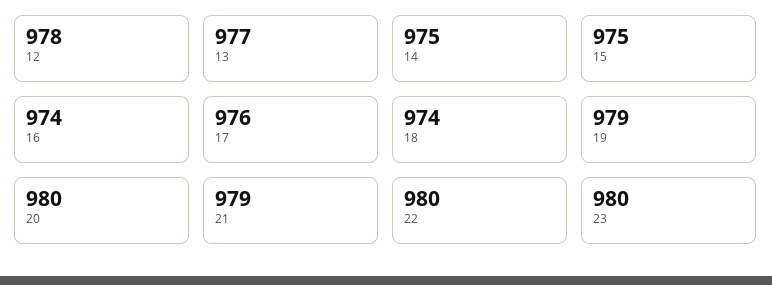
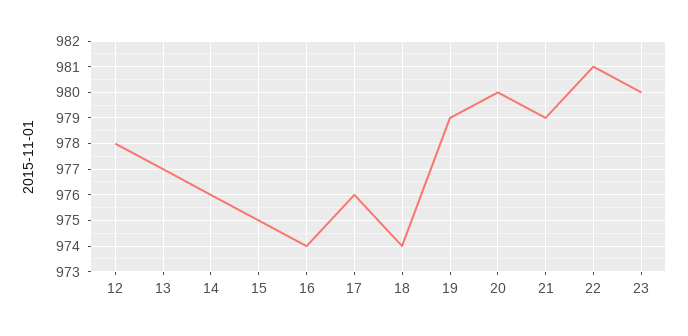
14: 975 -> 976
22: 980 -> 981

